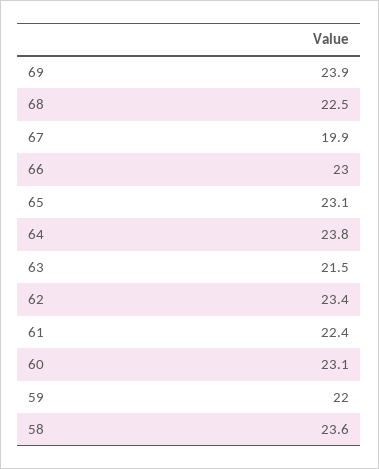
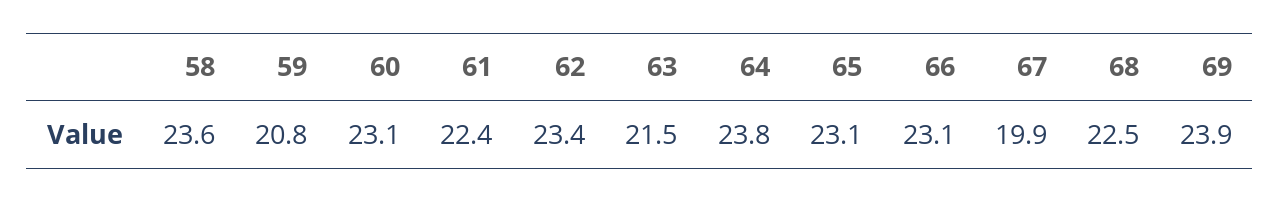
66: 23 -> 23.1
59: 22 -> 20.8

